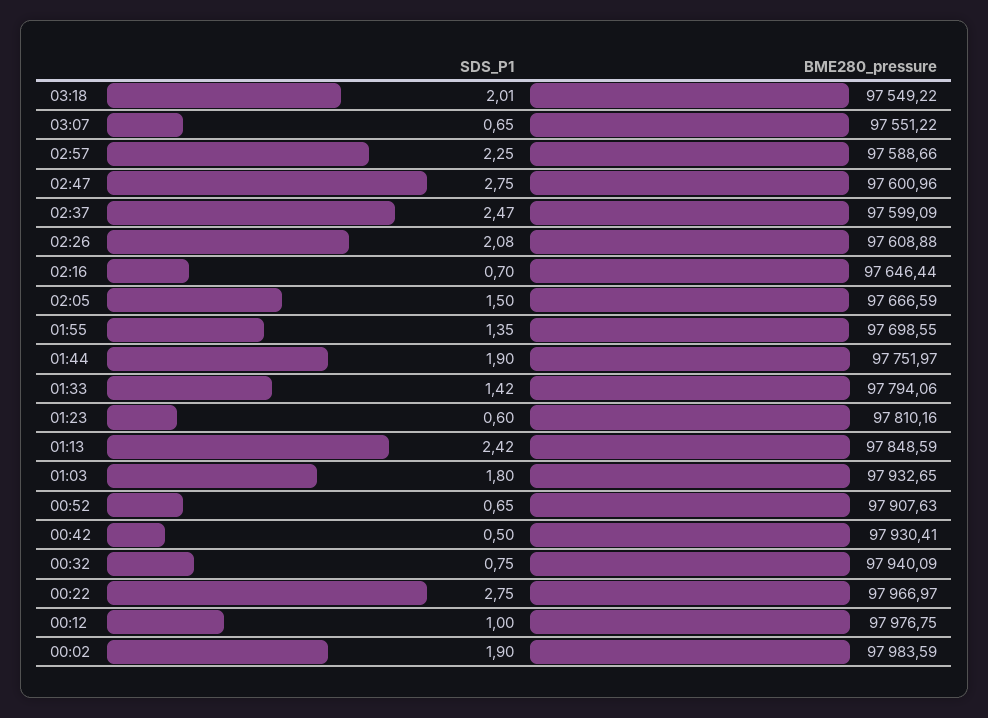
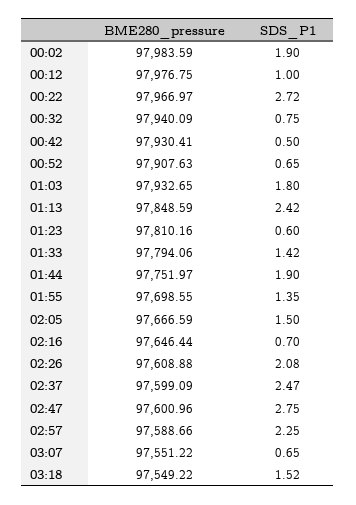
SDS_P1, 03:18: 2.01 -> 1.52
SDS_P1, 00:22: 2.75 -> 2.72

